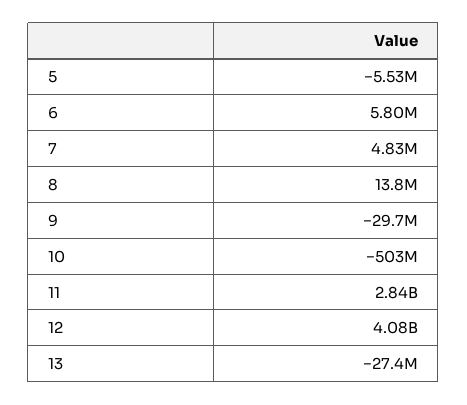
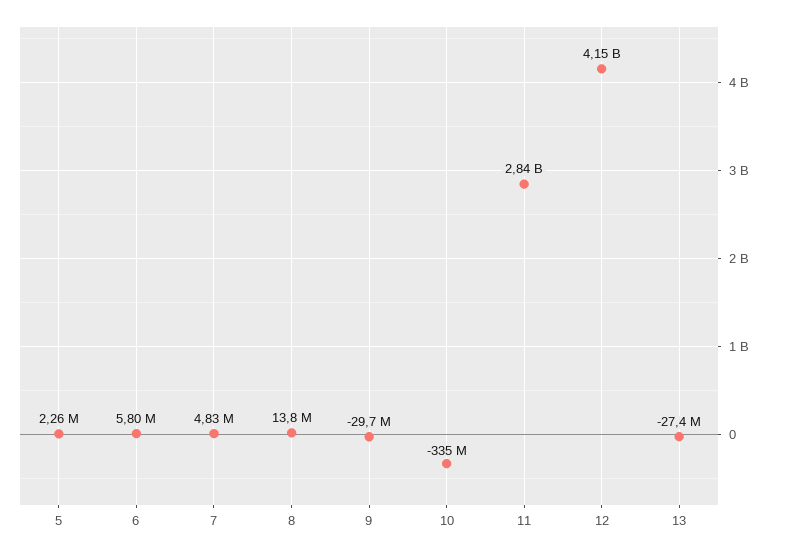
5: -5530000 -> 2260000
10: -503000000 -> -335000000
12: 4080000000 -> 4150000000

